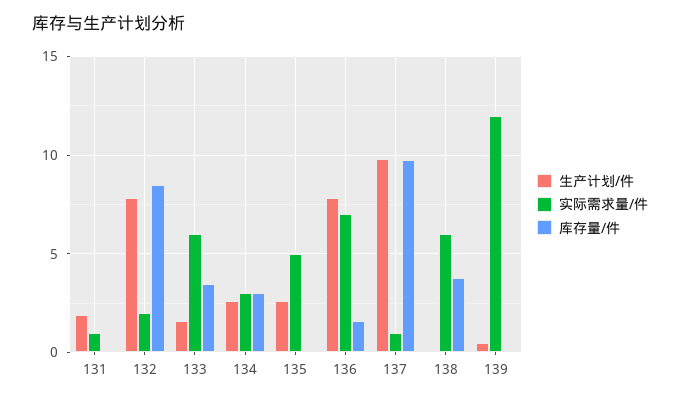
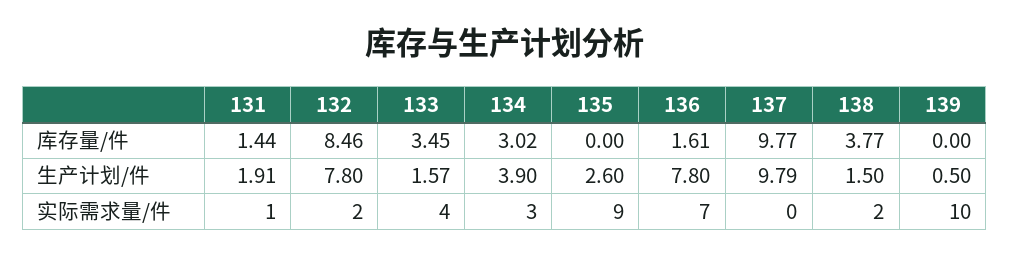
库存量/件, 131: 0 -> 1.44
实际需求量/件, 133: 6 -> 4
生产计划/件, 134: 2.5 -> 3.9
实际需求量/件, 135: 5 -> 9
实际需求量/件, 137: 1 -> 0
生产计划/件, 138: 0 -> 1.5
实际需求量/件, 138: 6 -> 2
实际需求量/件, 139: 12 -> 10

